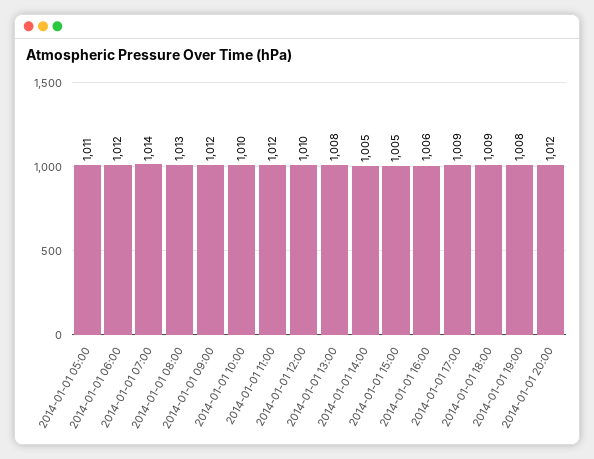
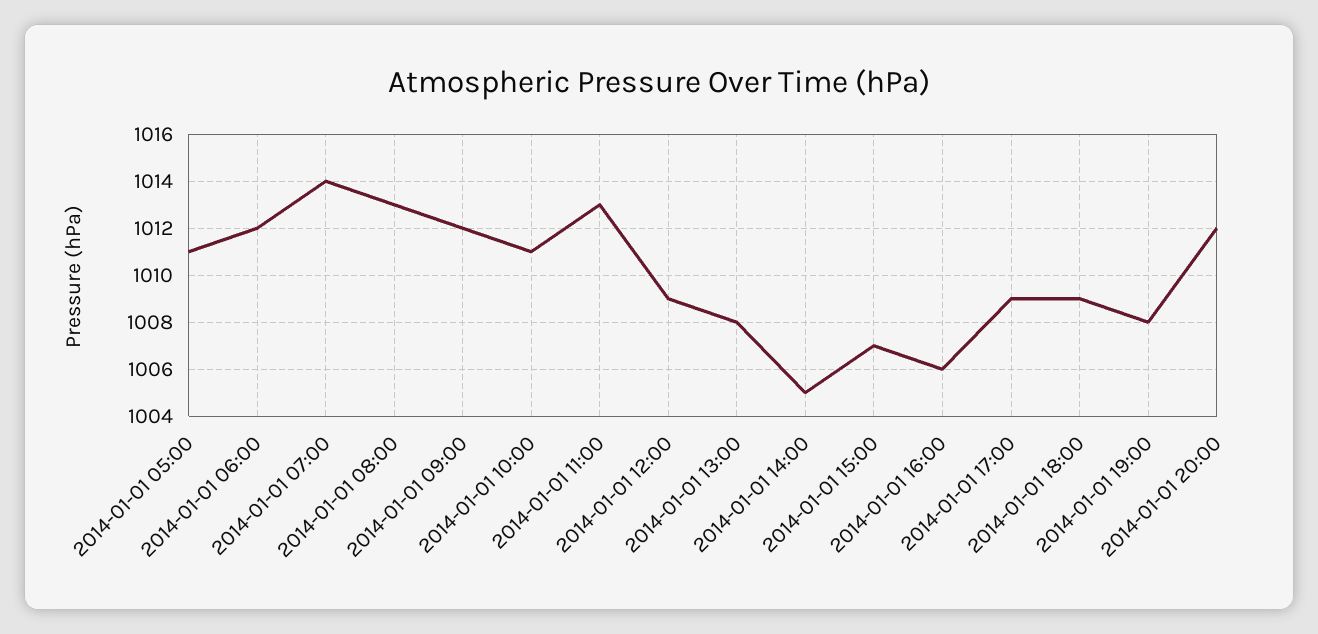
2014-01-01 10:00: 1010 -> 1011
2014-01-01 11:00: 1012 -> 1013
2014-01-01 12:00: 1010 -> 1009
2014-01-01 15:00: 1005 -> 1007

